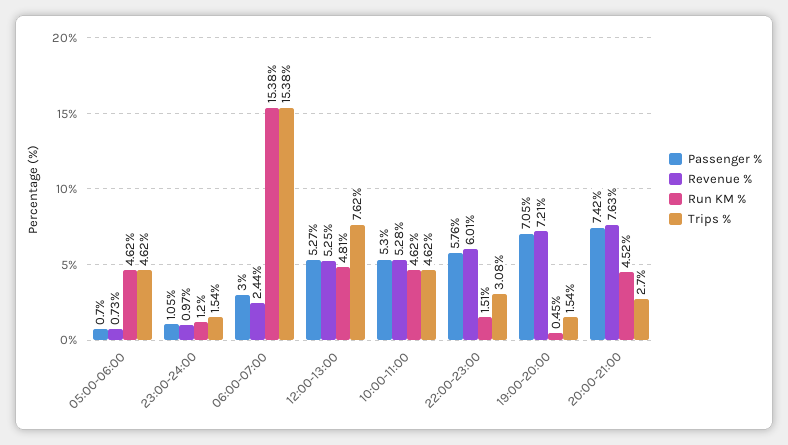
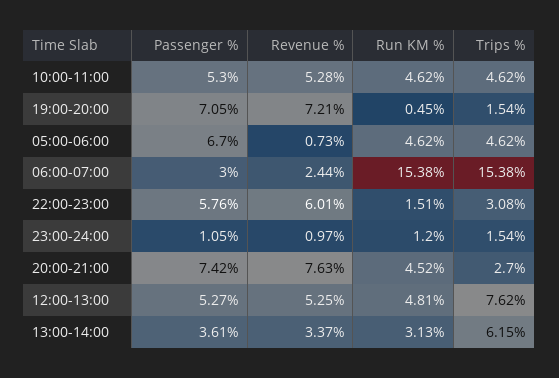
Passenger %, 05:00-06:00: 0.7 -> 6.7
Passenger %, 13:00-14:00: none -> 3.61
Revenue %, 13:00-14:00: none -> 3.37
Run KM %, 13:00-14:00: none -> 3.13
Trips %, 13:00-14:00: none -> 6.15

